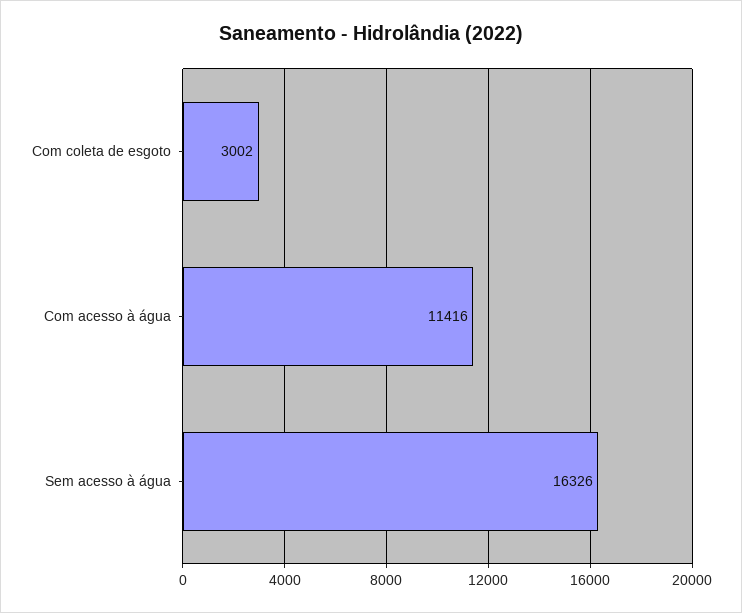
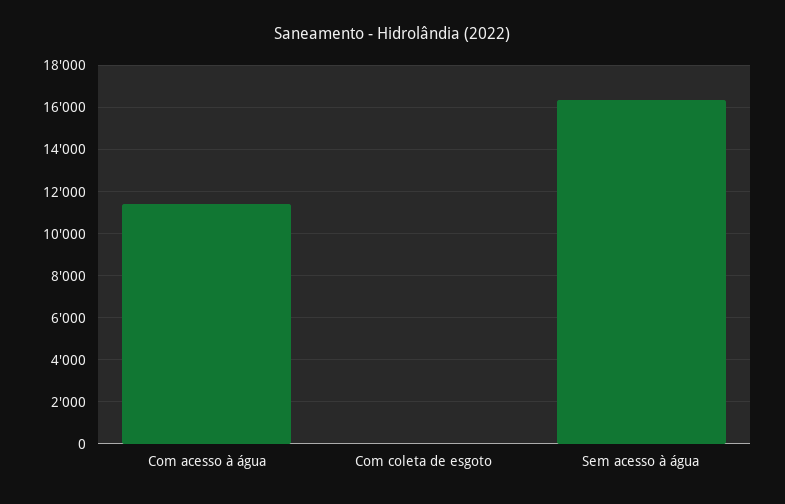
Com coleta de esgoto: 3002 -> 0

